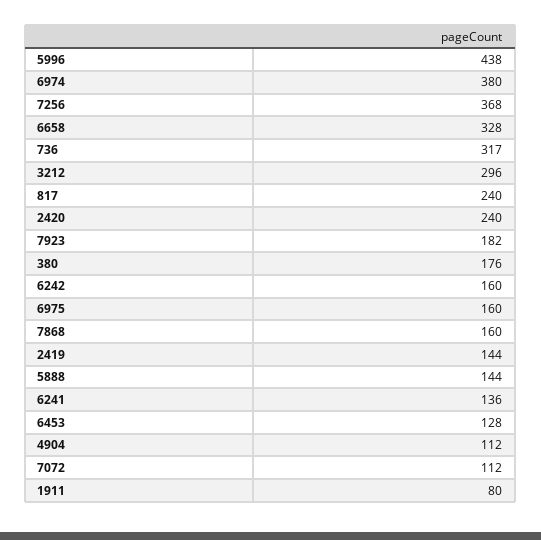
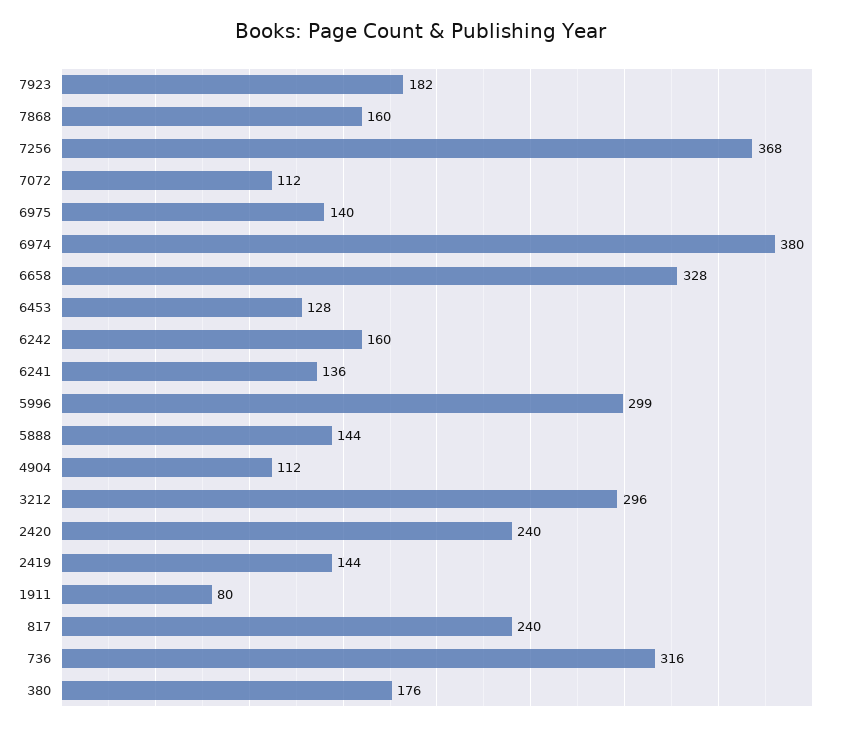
5996: 438 -> 299
736: 317 -> 316
6975: 160 -> 140

